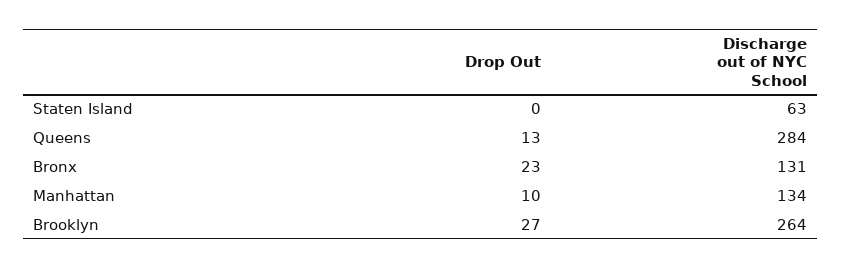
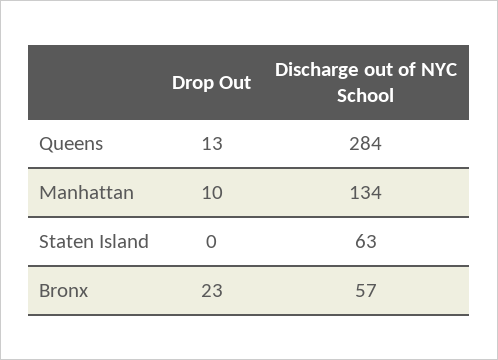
Discharge out of NYC School, Bronx: 131 -> 57
Drop Out, Brooklyn: 27 -> none
Discharge out of NYC School, Brooklyn: 264 -> none

